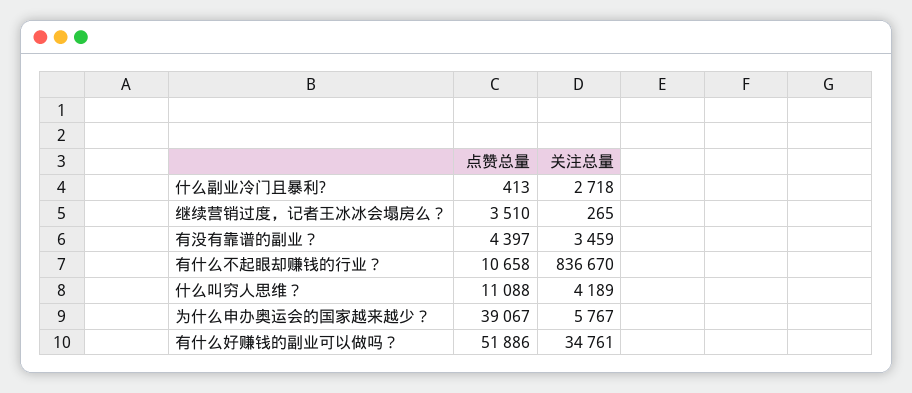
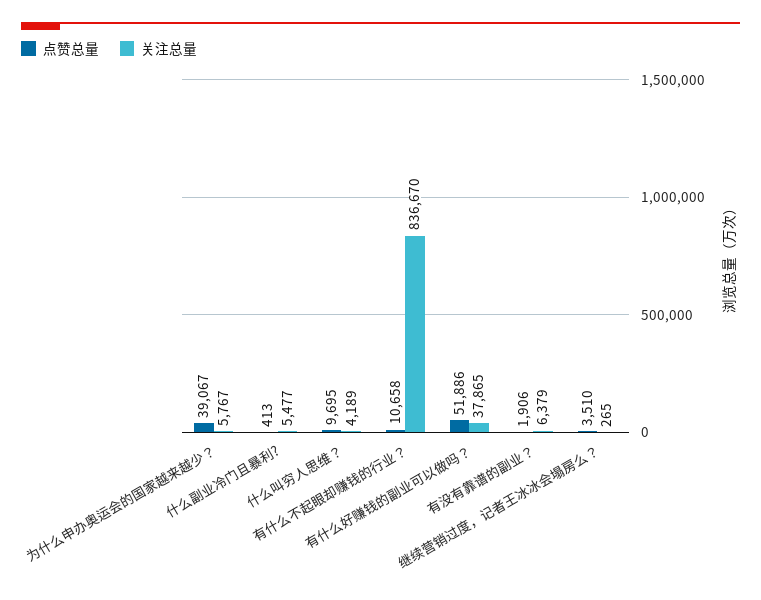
关注总量, 什么副业冷门且暴利?: 2718 -> 5477
点赞总量, 有没有靠谱的副业？: 4397 -> 1906
关注总量, 有没有靠谱的副业？: 3459 -> 6379
点赞总量, 什么叫穷人思维？: 11088 -> 9695
关注总量, 有什么好赚钱的副业可以做吗？: 34761 -> 37865

